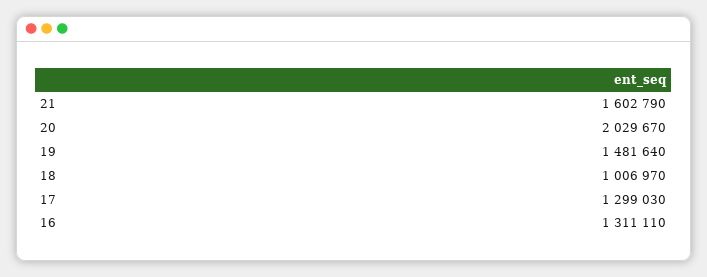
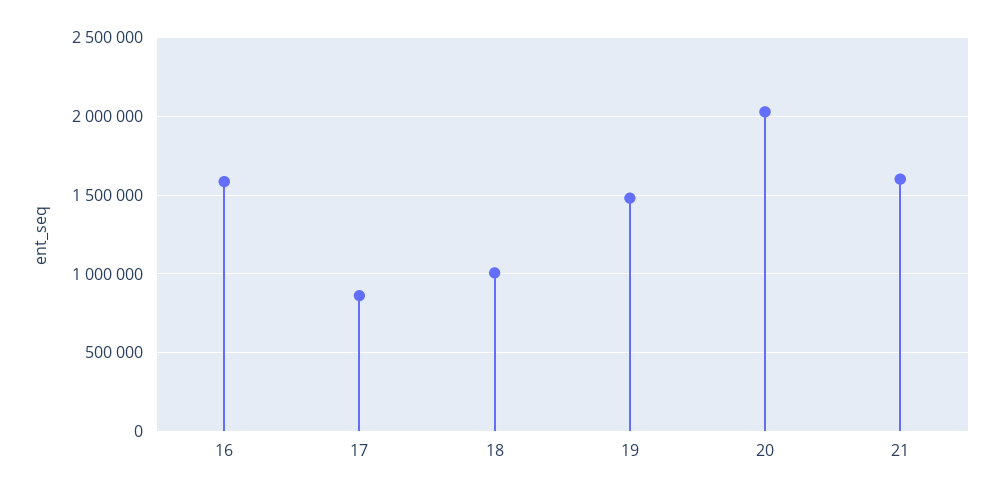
17: 1299030 -> 850000
16: 1311110 -> 1600000

